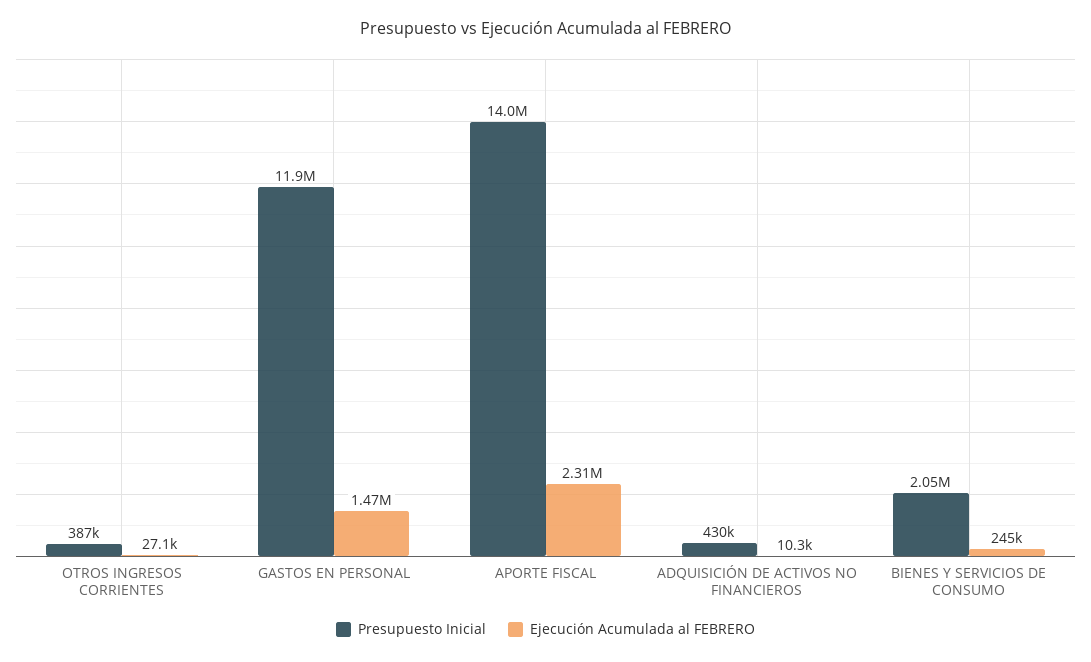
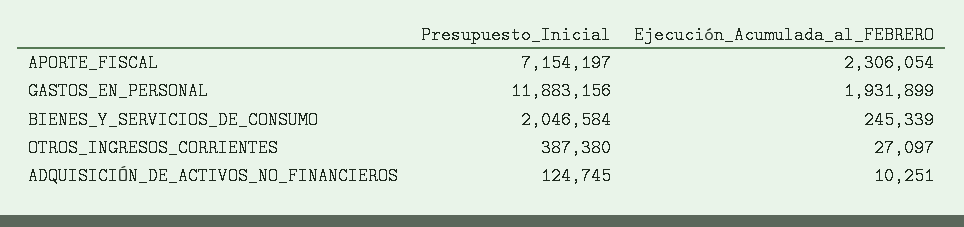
Ejecución Acumulada al FEBRERO, GASTOS EN PERSONAL: 1470000 -> 1931899
Presupuesto Inicial, APORTE FISCAL: 14000000 -> 7154197
Presupuesto Inicial, ADQUISICIÓN DE ACTIVOS NO FINANCIEROS: 430000 -> 124745

